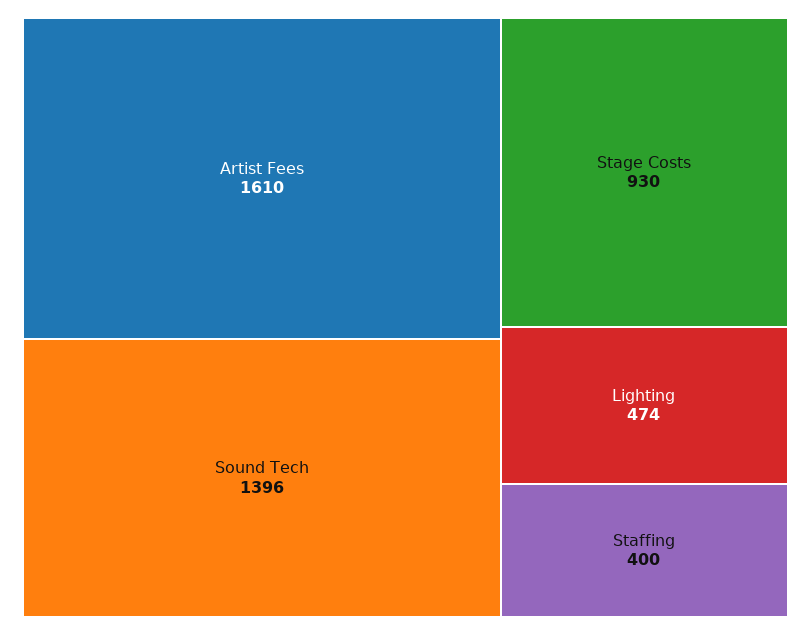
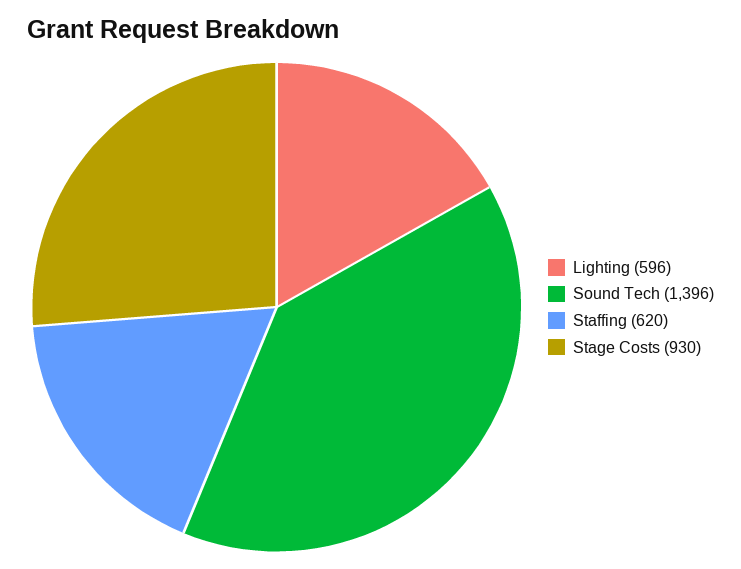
Artist Fees: 1610 -> none
Lighting: 474 -> 596
Staffing: 400 -> 620

